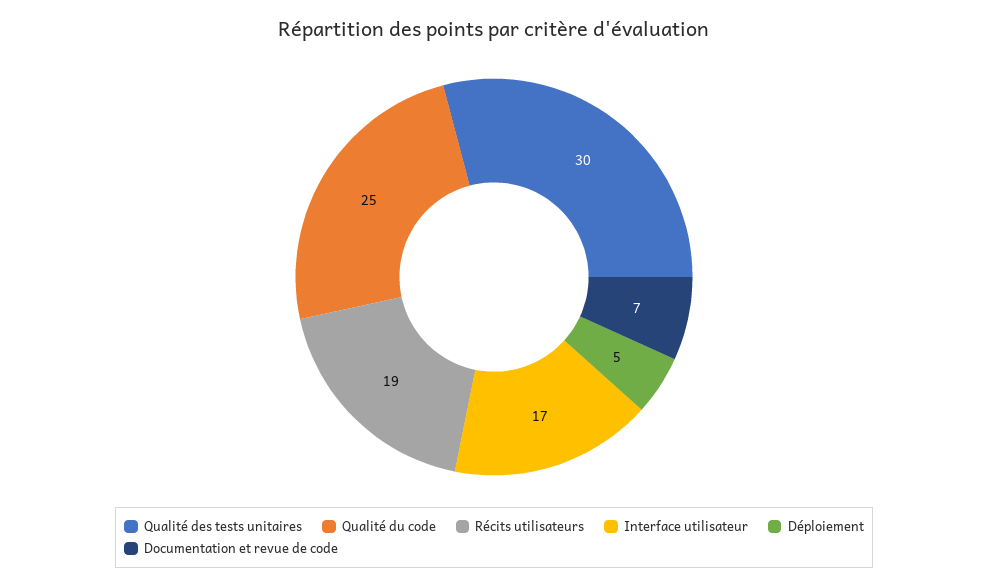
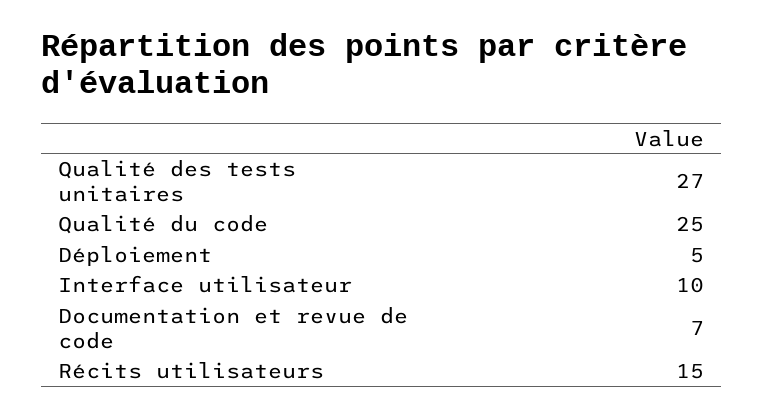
Qualité des tests unitaires: 30 -> 27
Récits utilisateurs: 19 -> 15
Interface utilisateur: 17 -> 10

